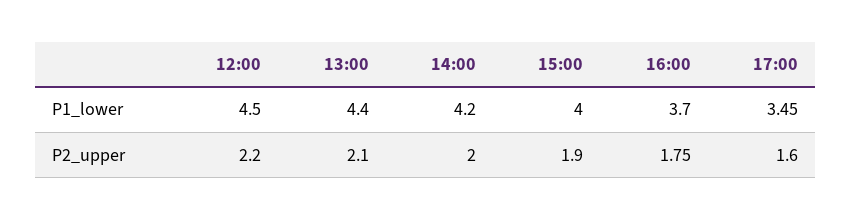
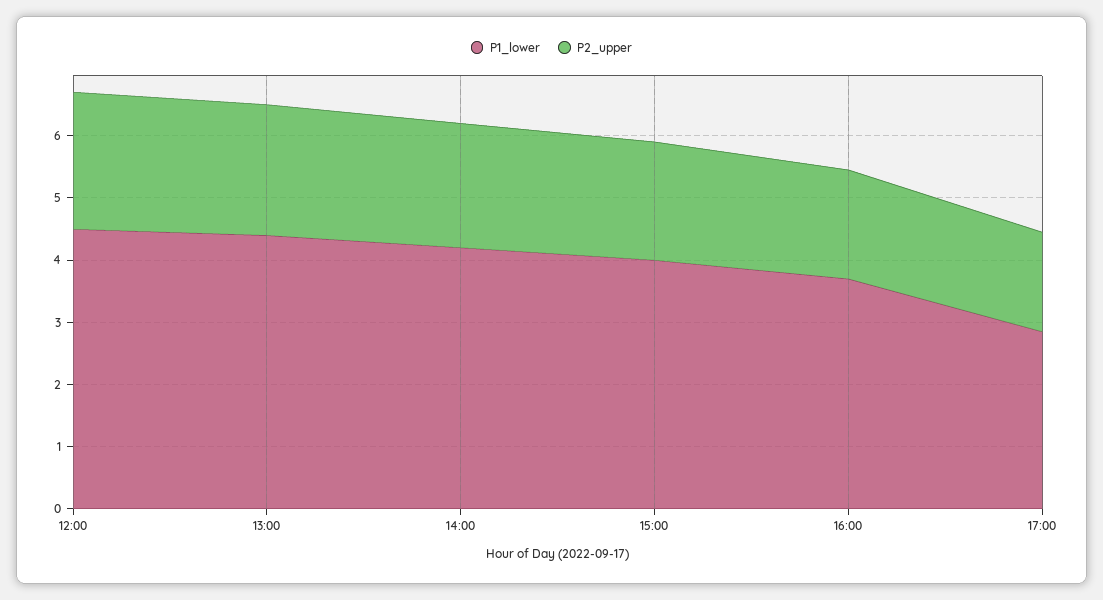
P1_lower, 17:00: 3.45 -> 2.8

